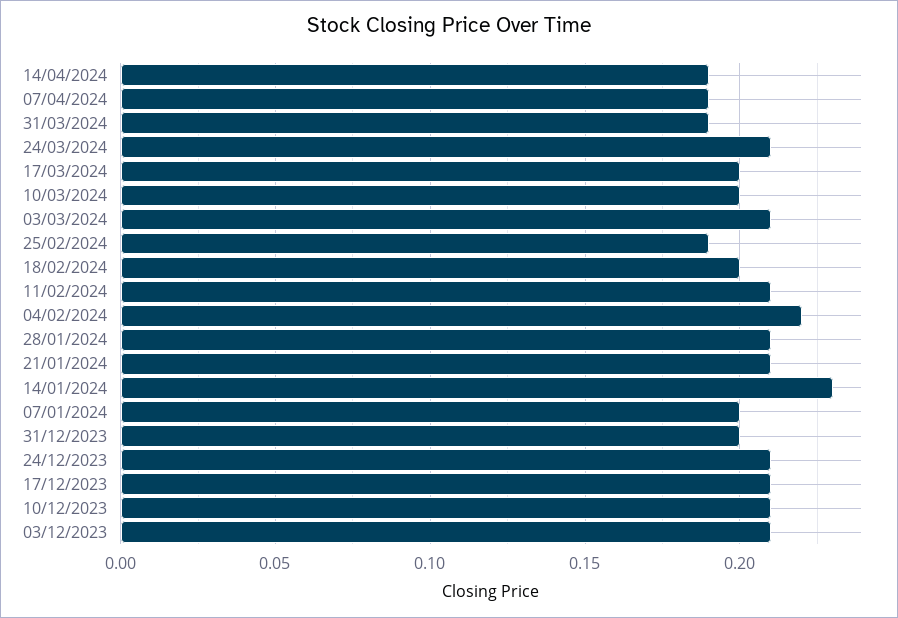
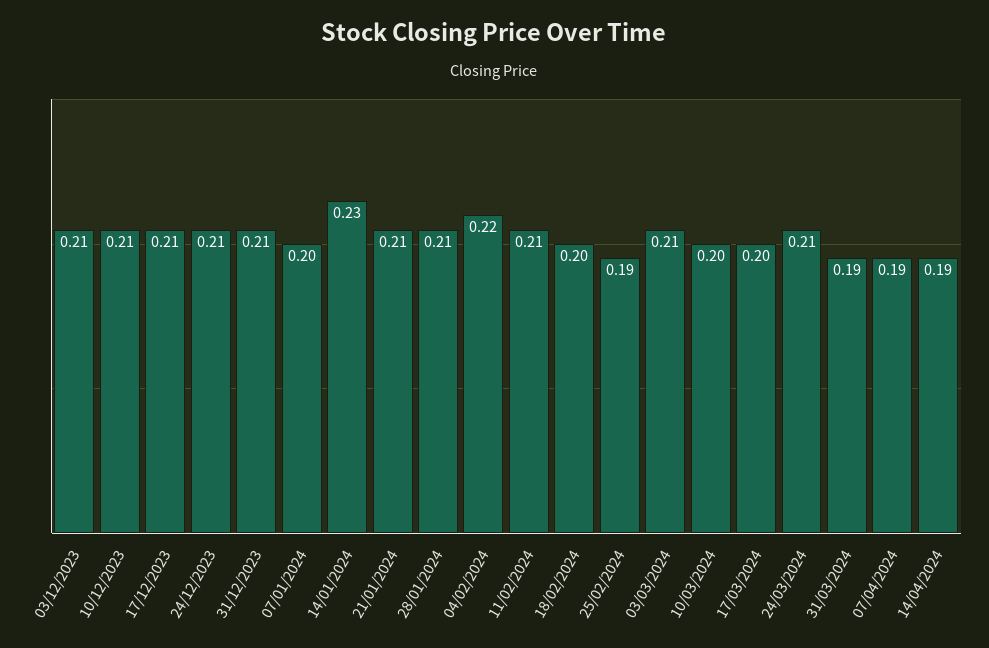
31/12/2023: 0.2 -> 0.21

